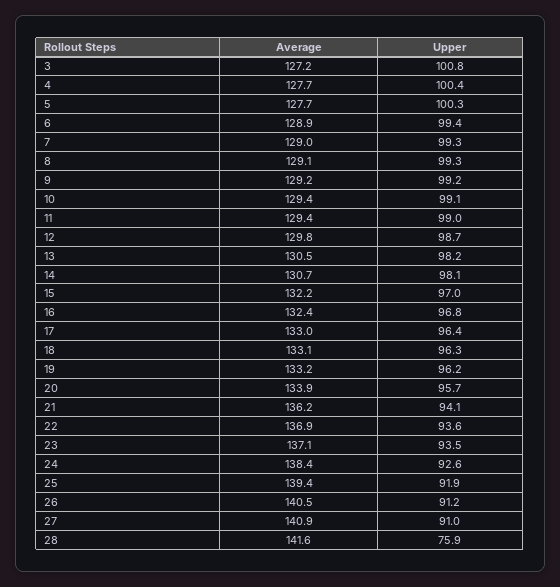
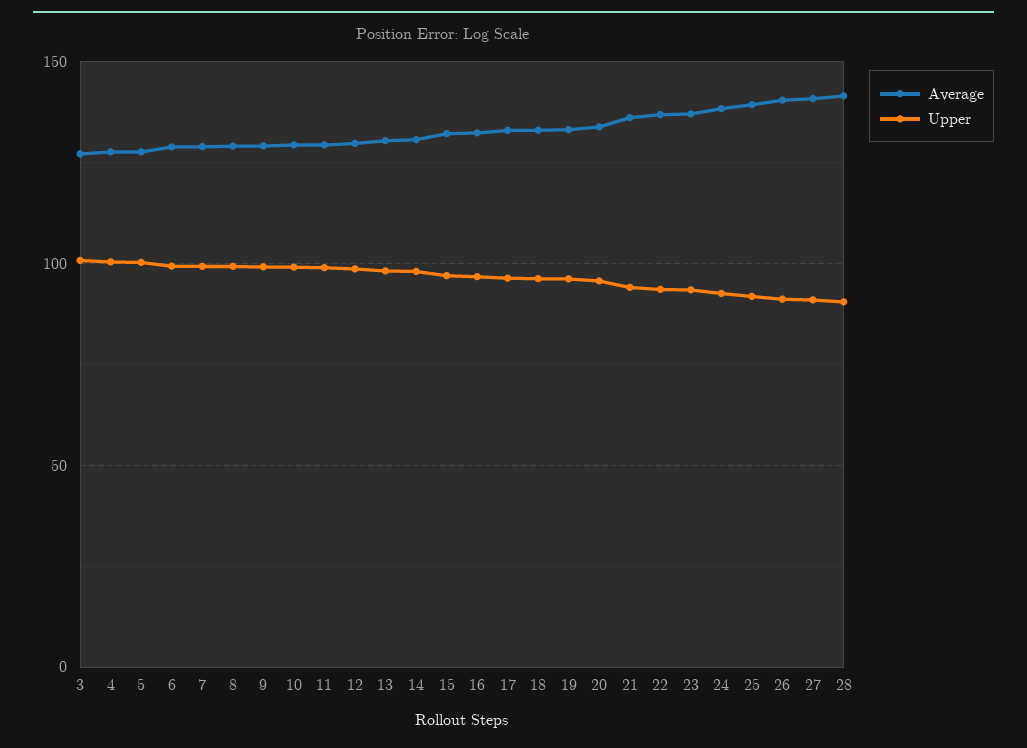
Upper, 28: 75.9 -> 90

